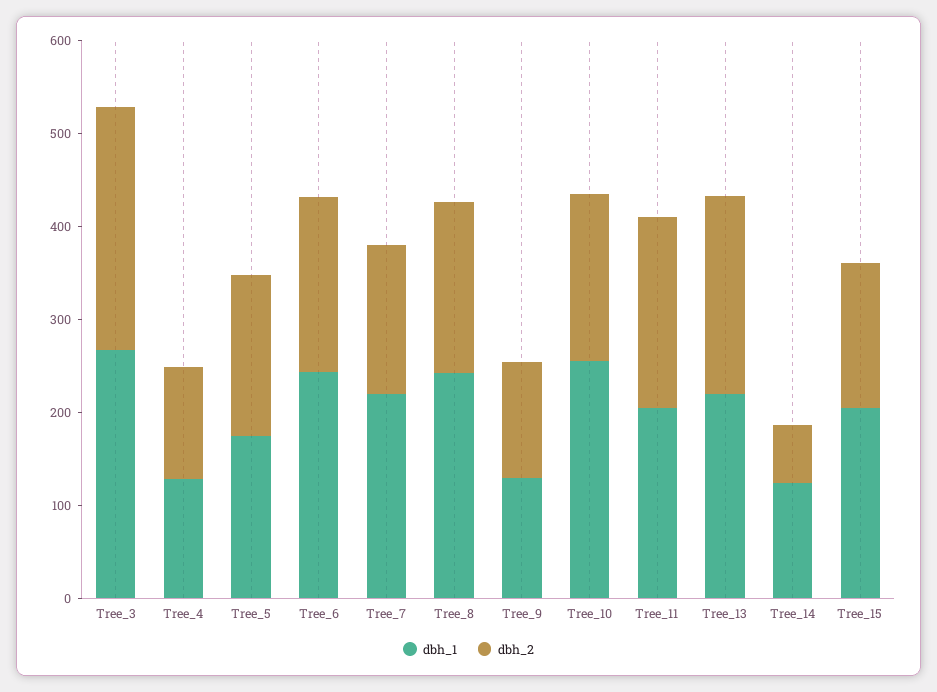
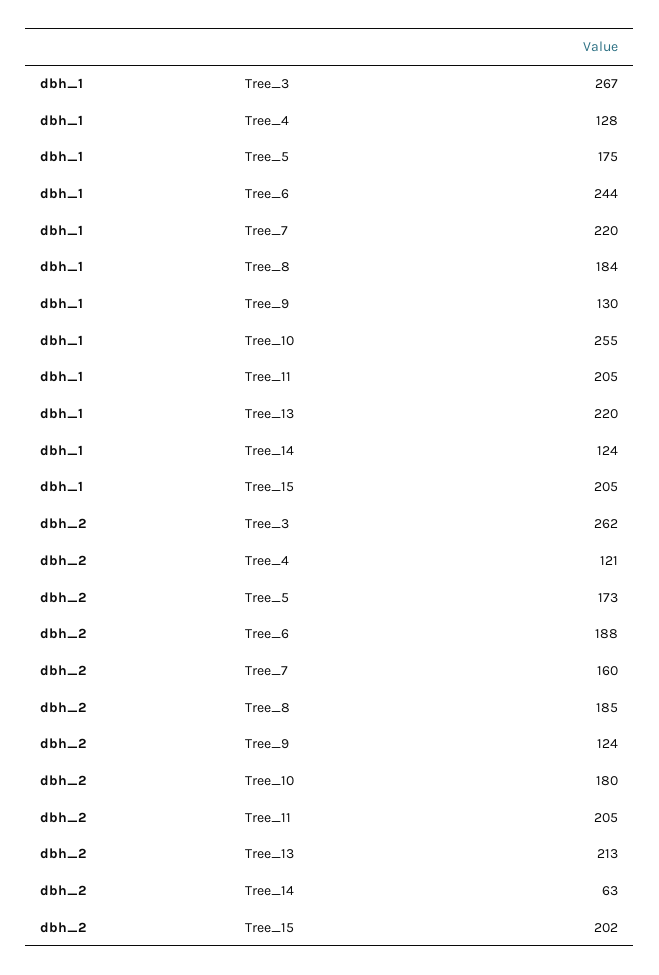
dbh_1, Tree_8: 240 -> 184
dbh_2, Tree_15: 160 -> 202

